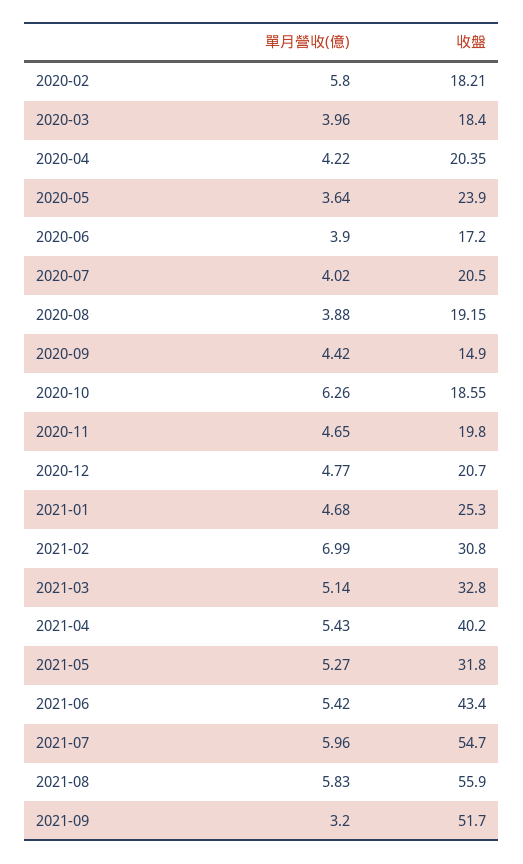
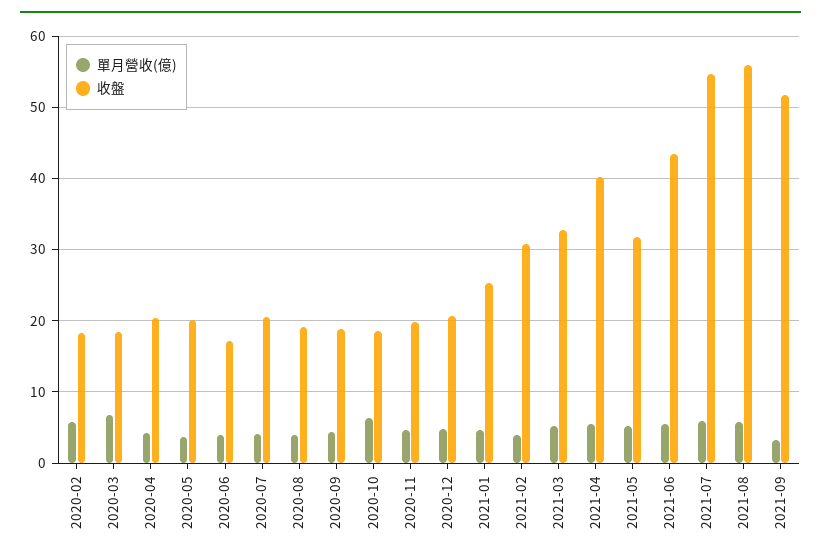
單月營收(億), 2020-03: 3.96 -> 7
收盤, 2020-05: 23.9 -> 20
收盤, 2020-09: 14.9 -> 19
單月營收(億), 2021-02: 6.99 -> 4

